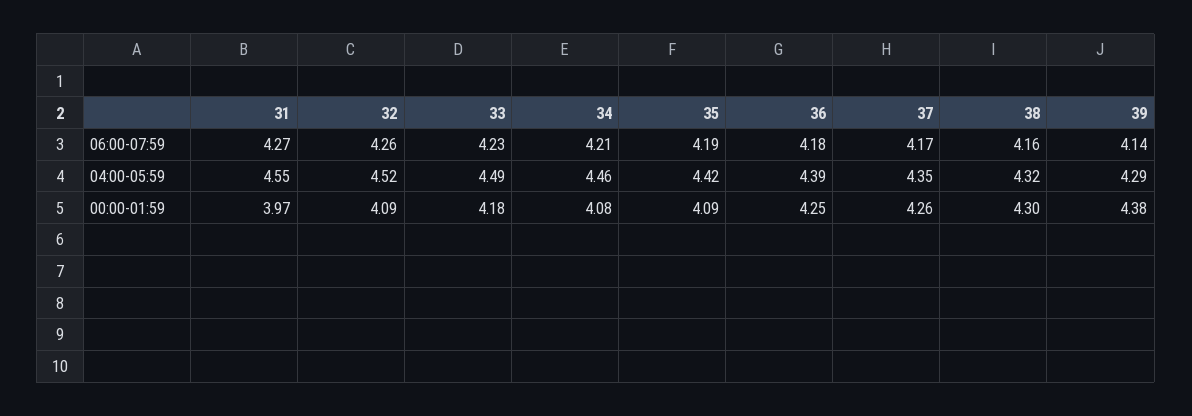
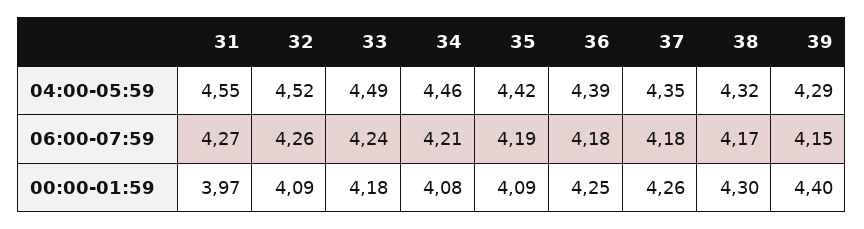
33, 06:00-07:59: 4.23 -> 4.24
37, 06:00-07:59: 4.17 -> 4.18
38, 06:00-07:59: 4.16 -> 4.17
39, 06:00-07:59: 4.14 -> 4.15
39, 00:00-01:59: 4.38 -> 4.4

